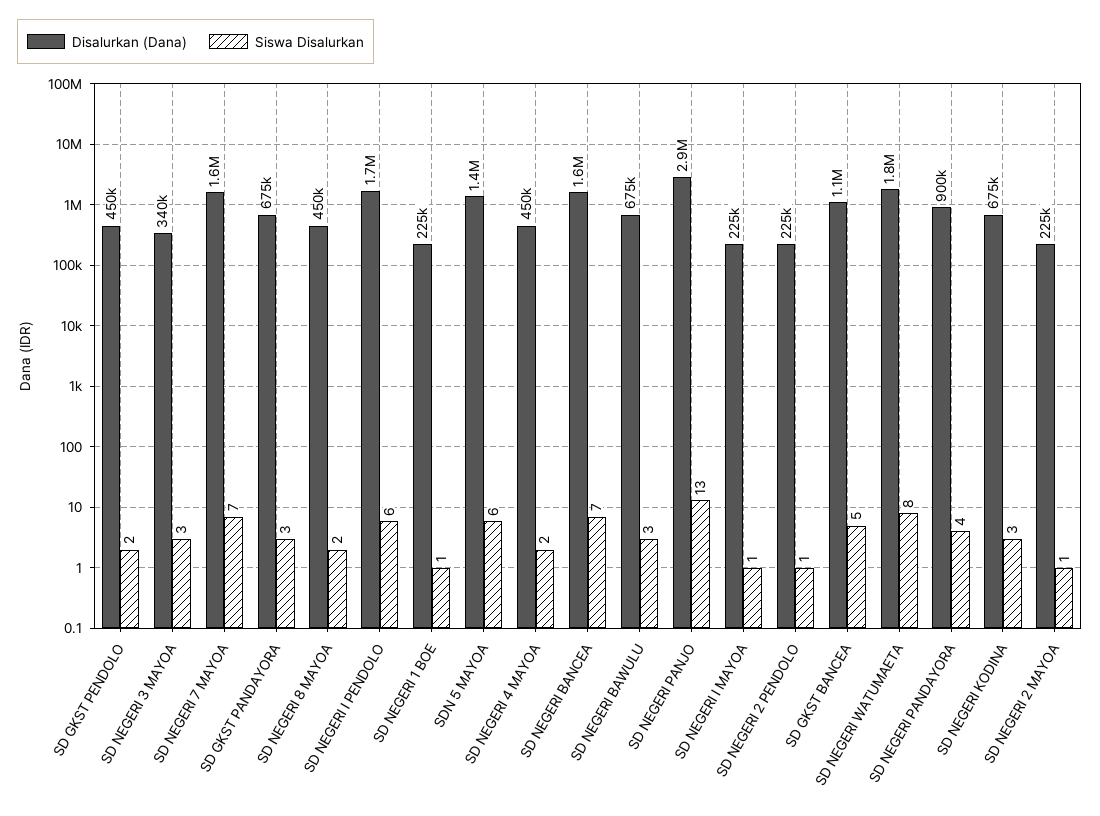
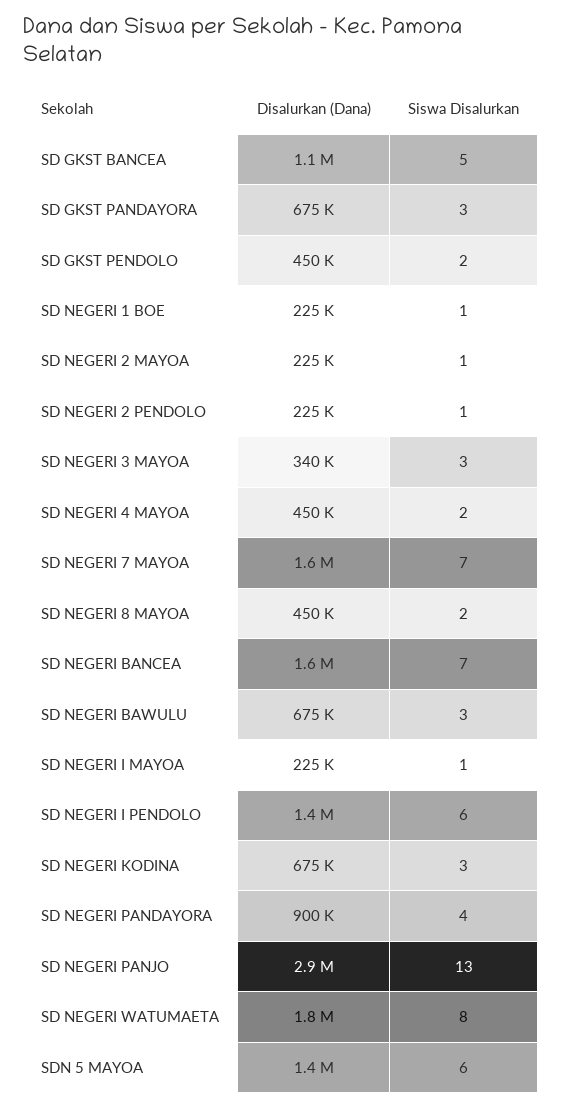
Disalurkan (Dana), SD NEGERI I PENDOLO: 1700000 -> 1400000

